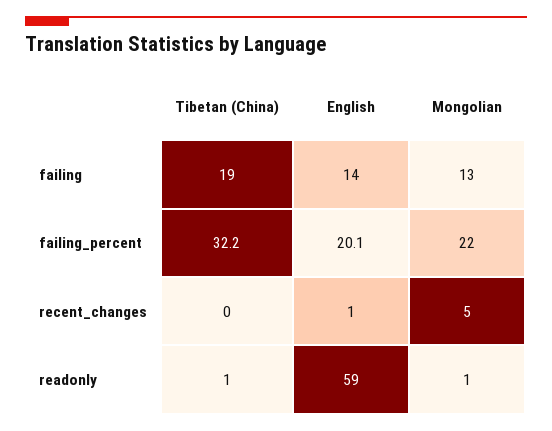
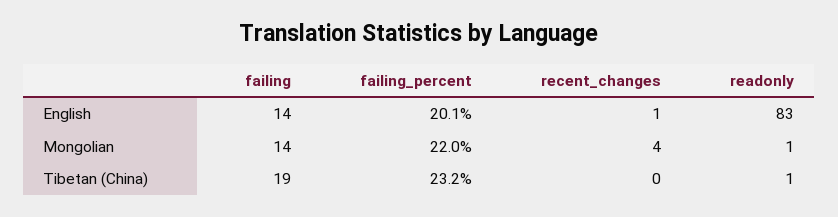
Mongolian, failing: 13 -> 14
Tibetan (China), failing_percent: 32.2 -> 23.2
Mongolian, recent_changes: 5 -> 4
English, readonly: 59 -> 83

